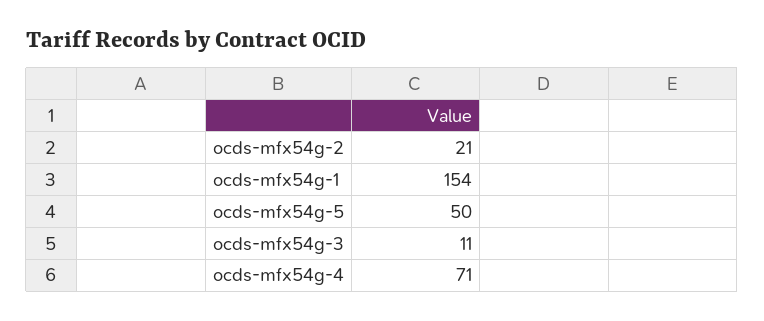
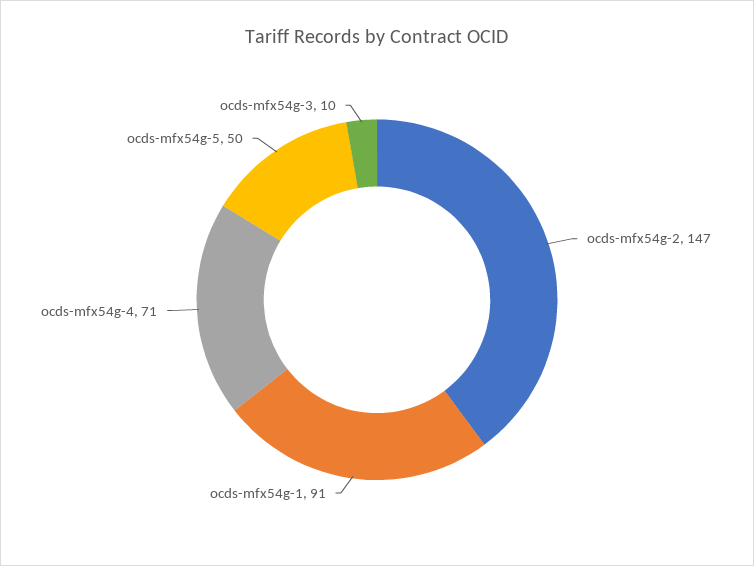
ocds-mfx54g-2: 21 -> 147
ocds-mfx54g-1: 154 -> 91
ocds-mfx54g-3: 11 -> 10

